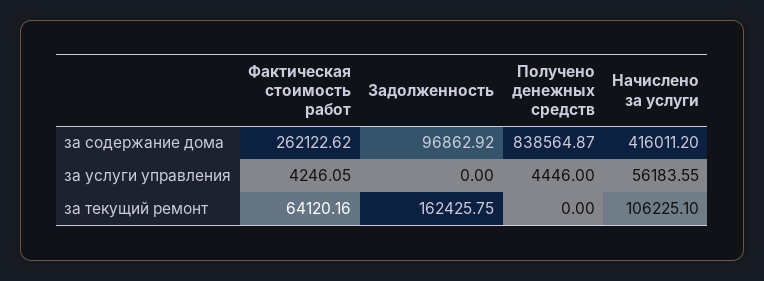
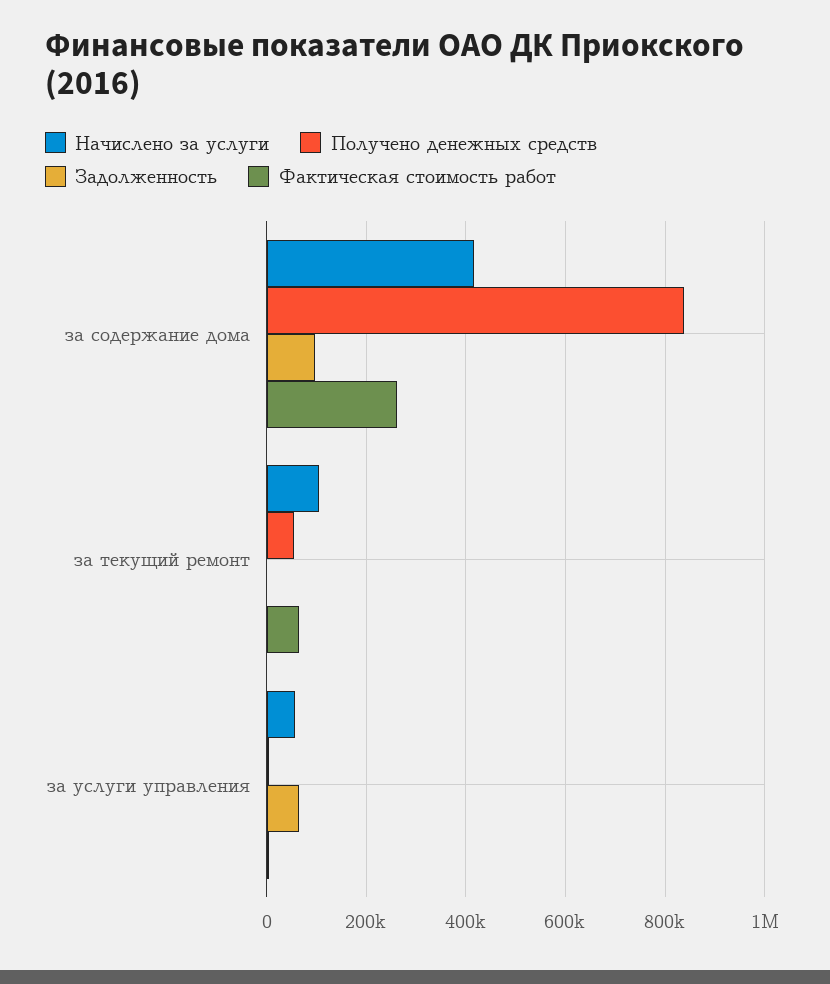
Задолженность, за услуги управления: 0 -> 60000
Задолженность, за текущий ремонт: 162425.75 -> 0
Получено денежных средств, за текущий ремонт: 0 -> 60000

